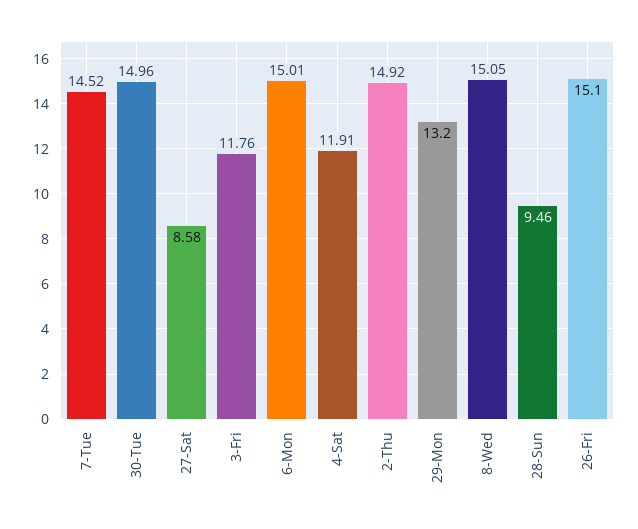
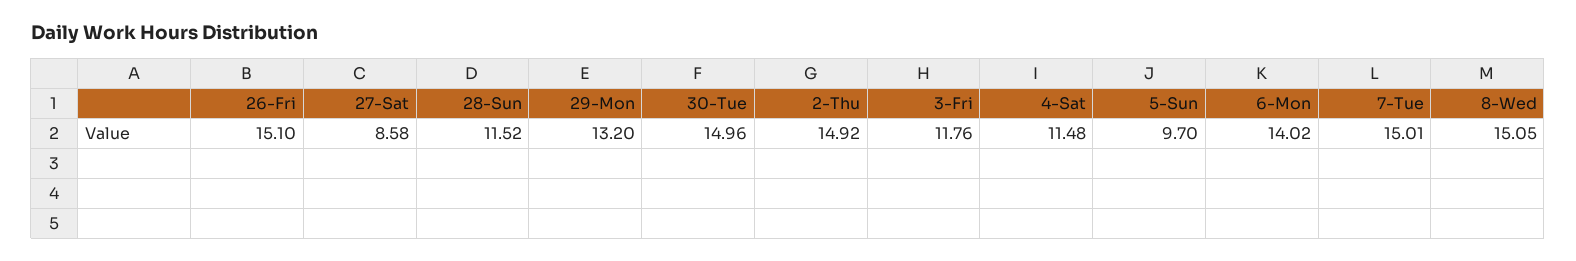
7-Tue: 14.52 -> 15.01
6-Mon: 15.01 -> 14.02
4-Sat: 11.91 -> 11.48
28-Sun: 9.46 -> 11.52
5-Sun: none -> 9.7

